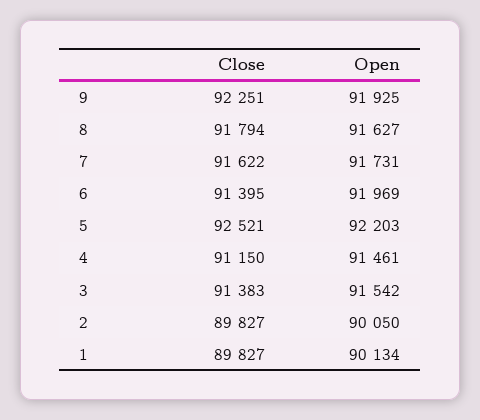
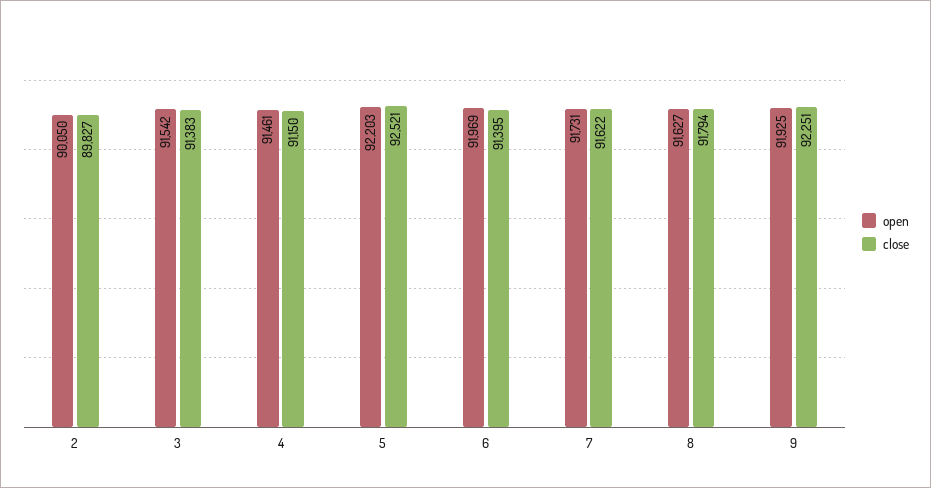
Close, 1: 89827 -> none
Open, 1: 90134 -> none

